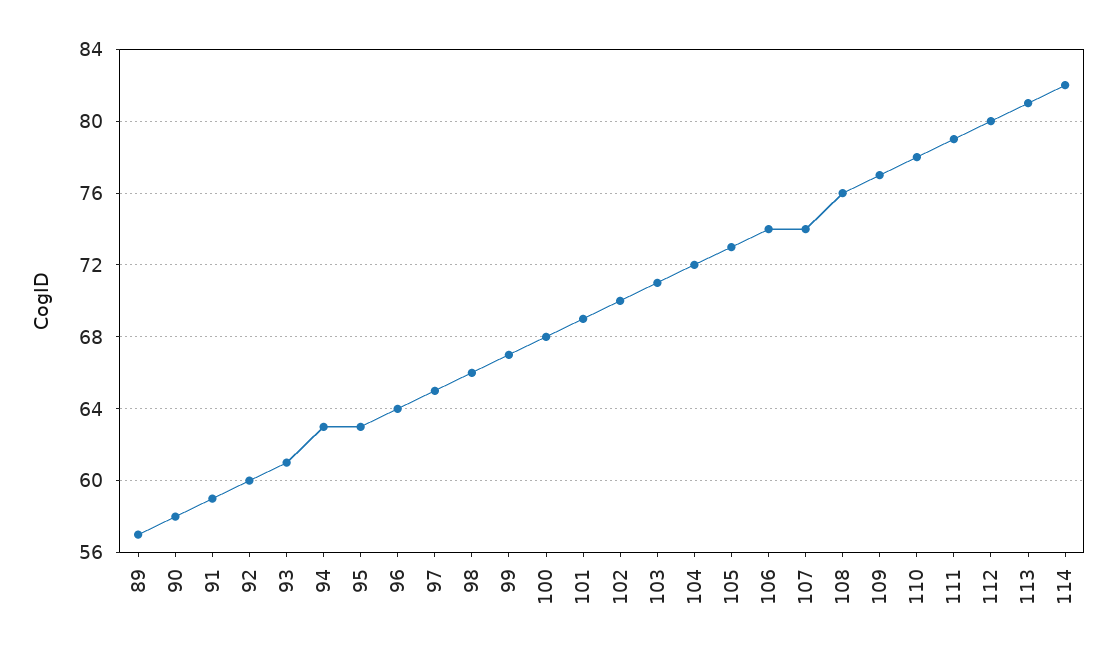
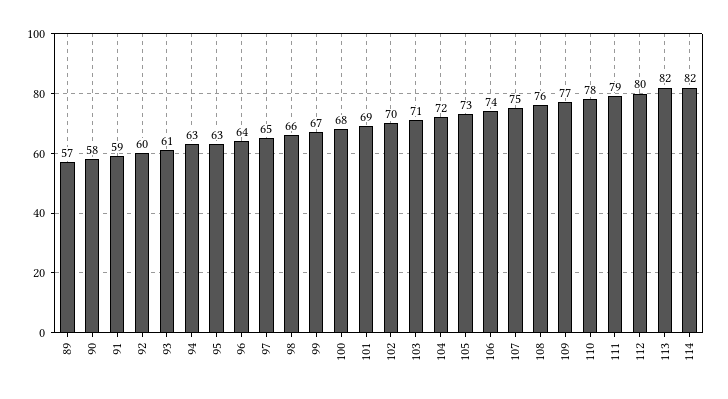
107: 74 -> 75
113: 81 -> 82

